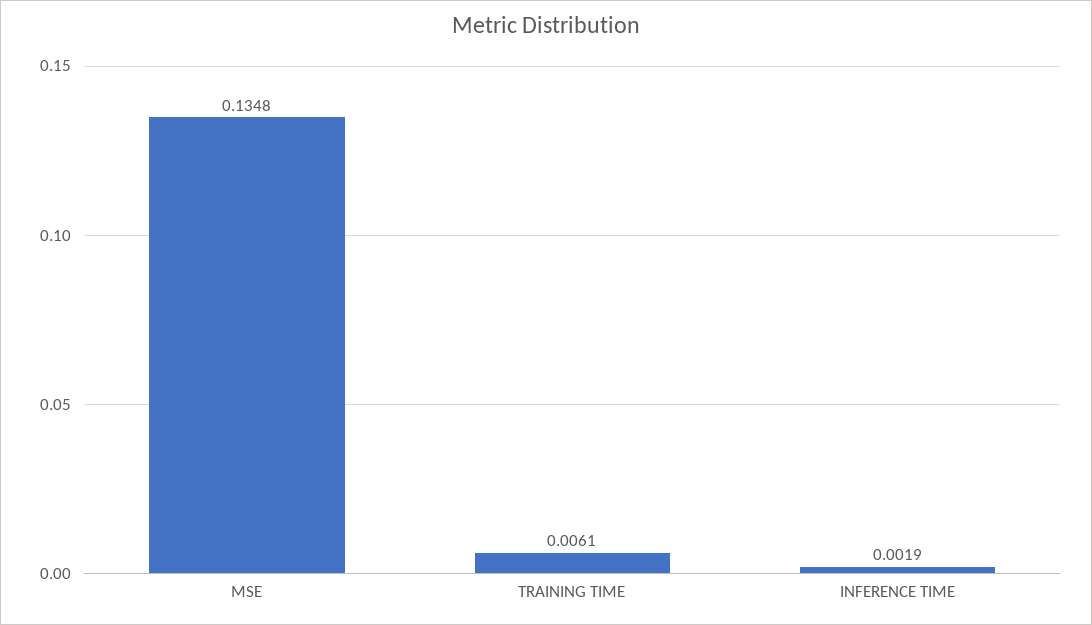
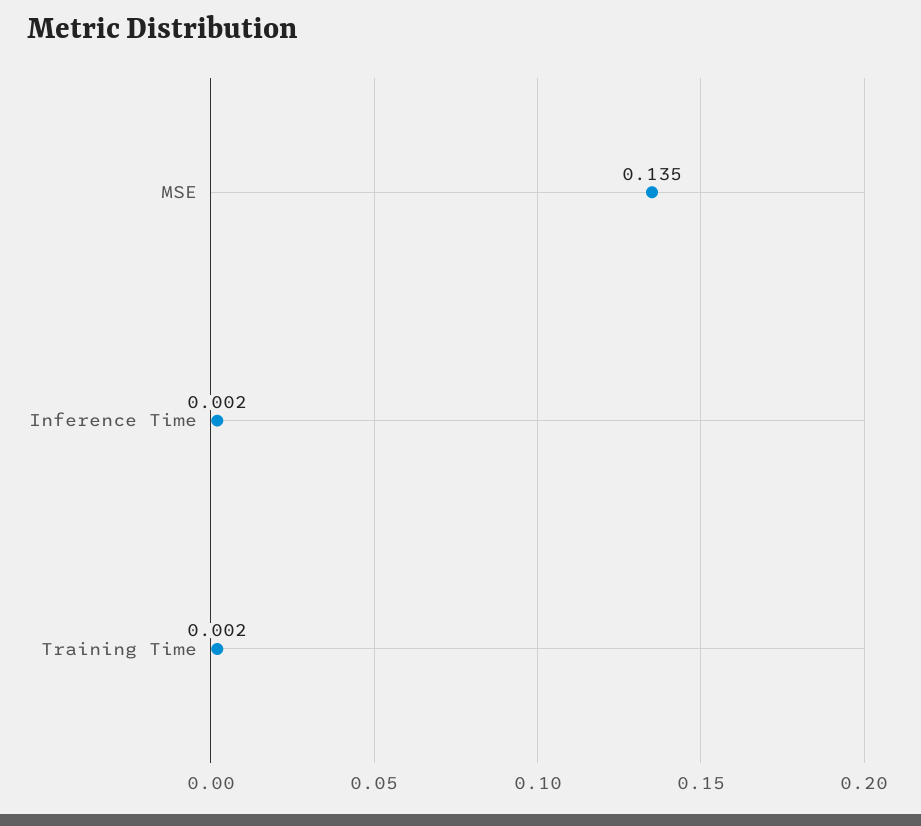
TRAINING TIME: 0.0061 -> 0.002

